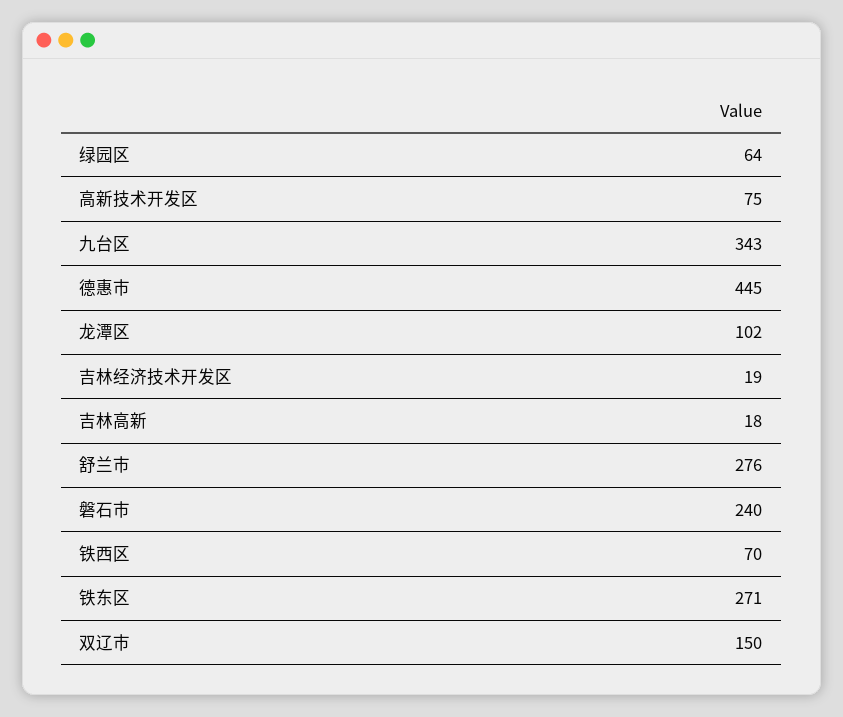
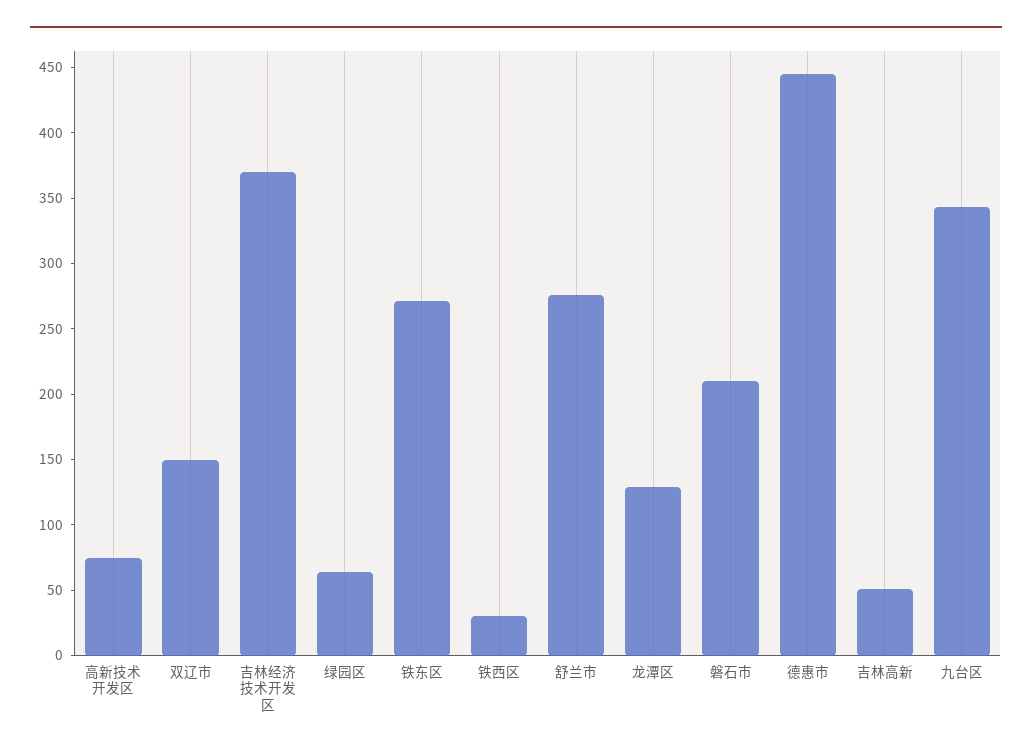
龙潭区: 102 -> 130
吉林经济技术开发区: 19 -> 370
吉林高新: 18 -> 50
磐石市: 240 -> 210
铁西区: 70 -> 30

